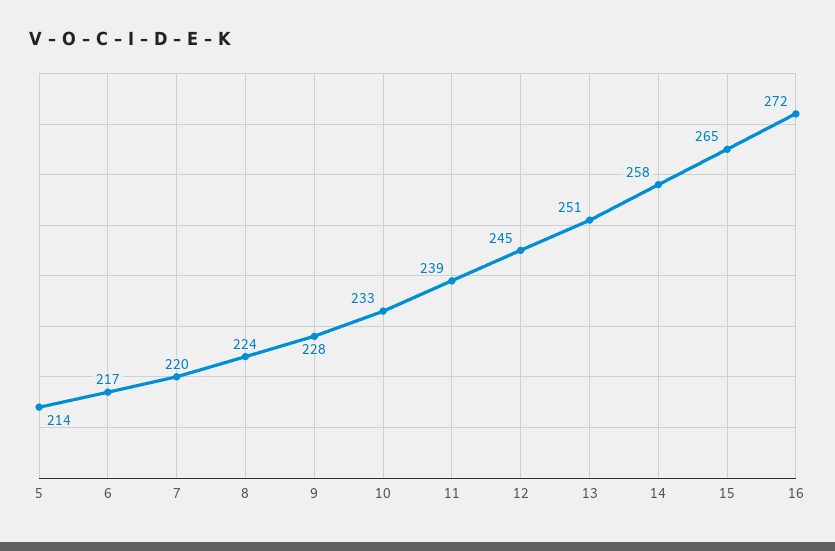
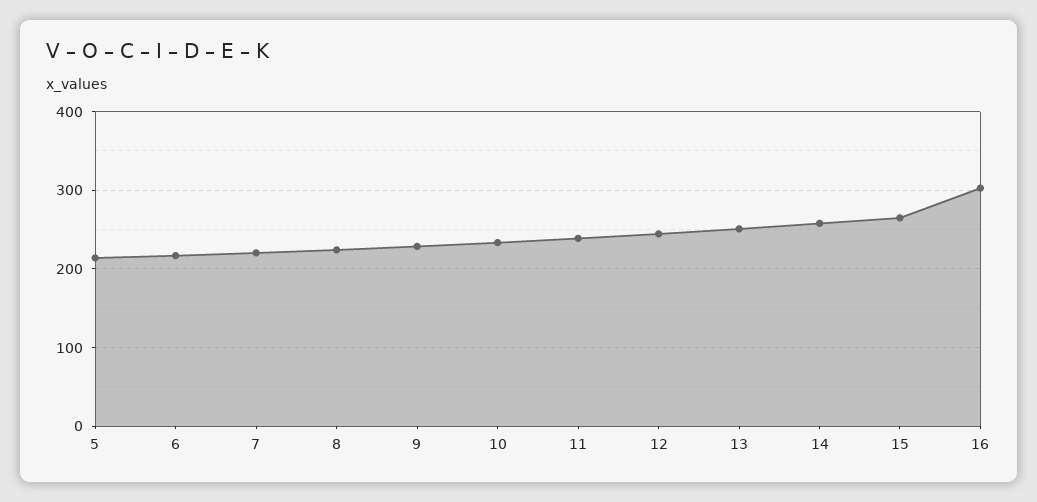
16: 272 -> 300

